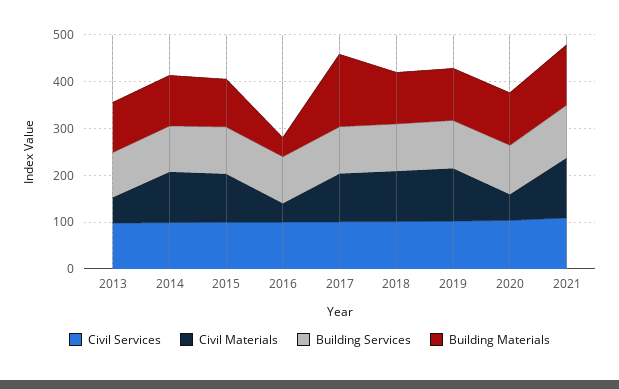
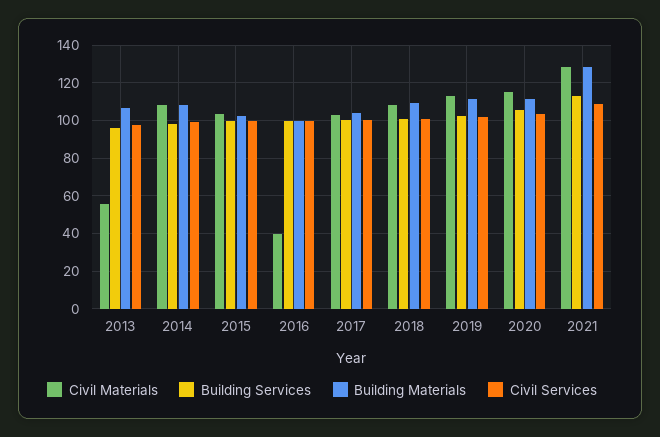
Building Materials, 2016: 40 -> 100
Building Materials, 2017: 160 -> 105
Civil Materials, 2020: 60 -> 115

